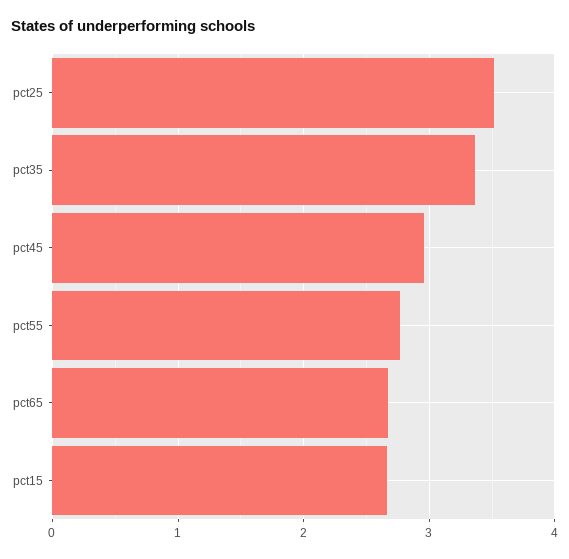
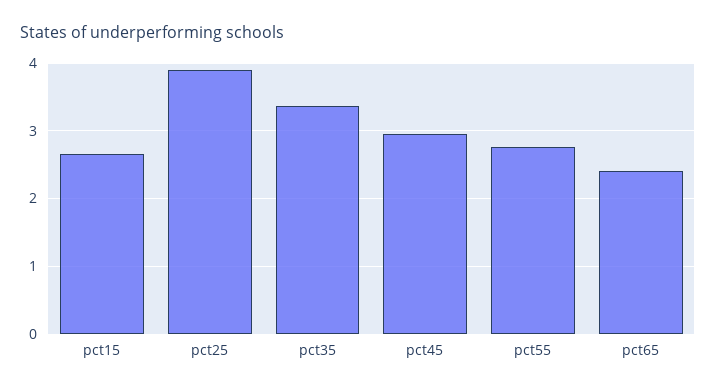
pct25: 3.5 -> 3.9
pct65: 2.7 -> 2.4

